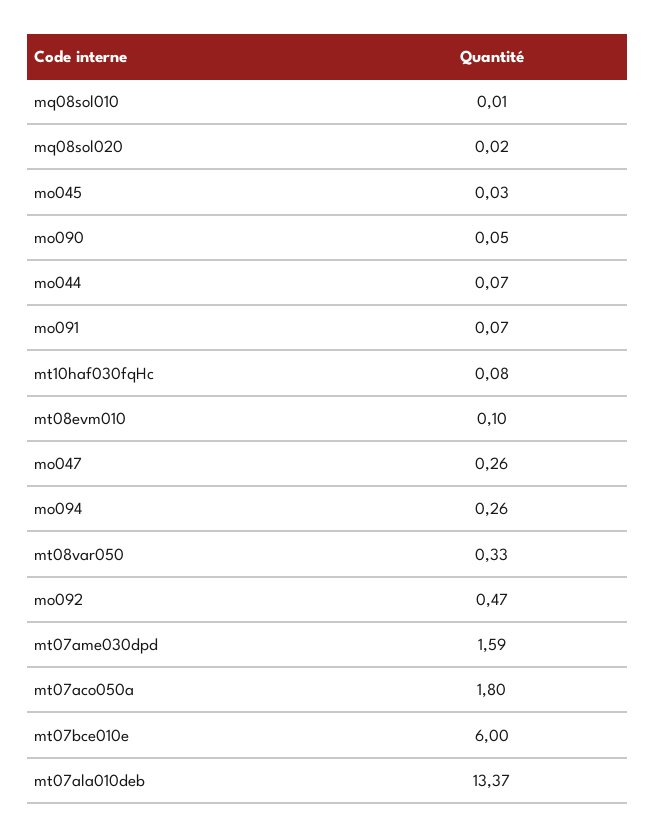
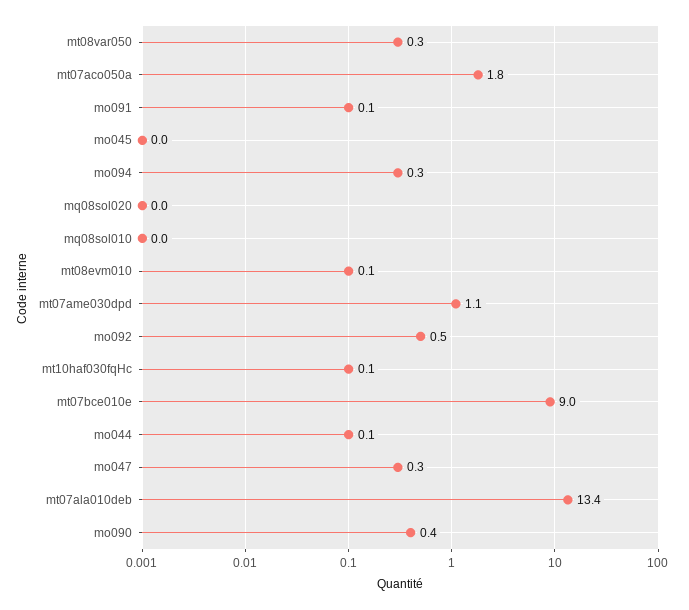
mo090: 0.05 -> 0.4
mt07ame030dpd: 1.59 -> 1.1
mt07bce010e: 6 -> 9

